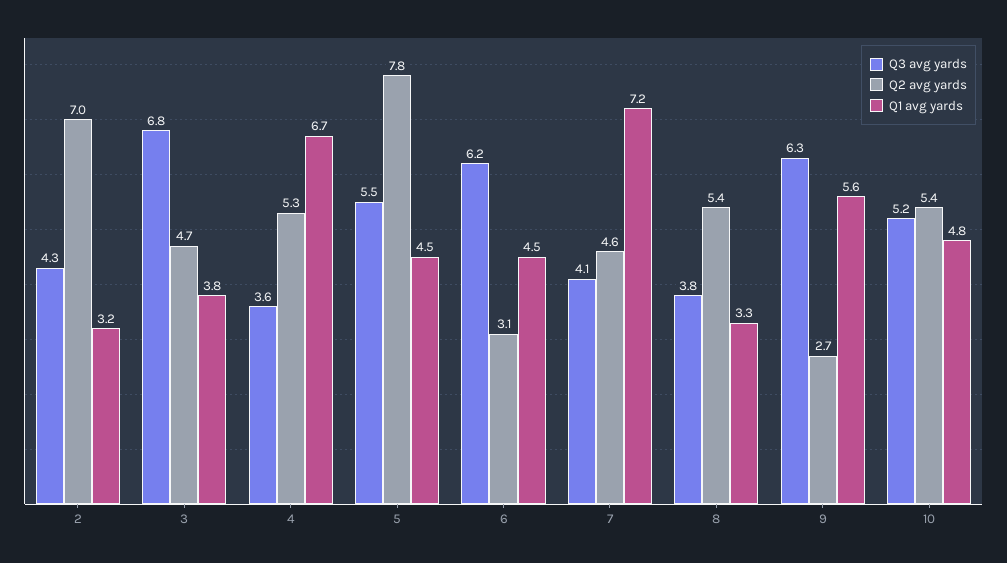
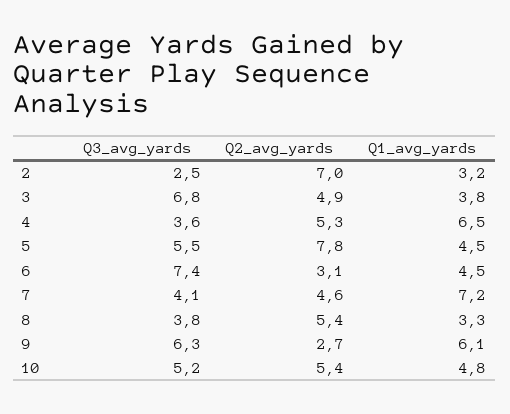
Q3 avg yards, 2: 4.3 -> 2.5
Q2 avg yards, 3: 4.7 -> 4.9
Q1 avg yards, 4: 6.7 -> 6.5
Q3 avg yards, 6: 6.2 -> 7.4
Q1 avg yards, 9: 5.6 -> 6.1

